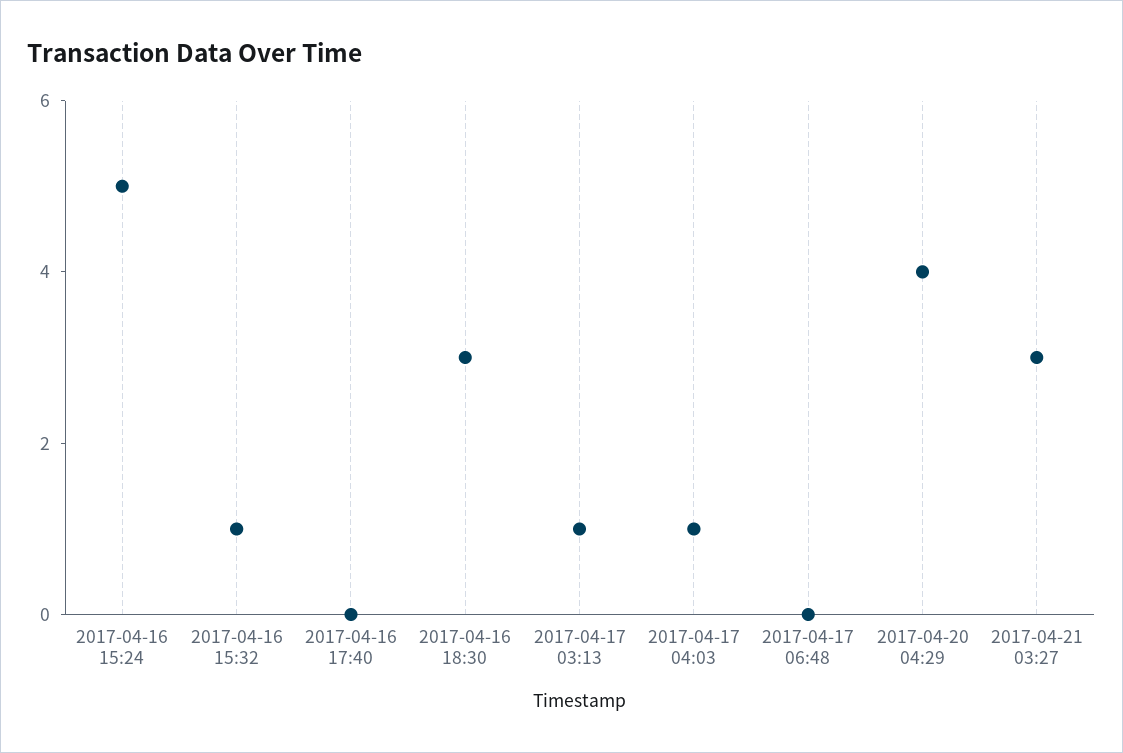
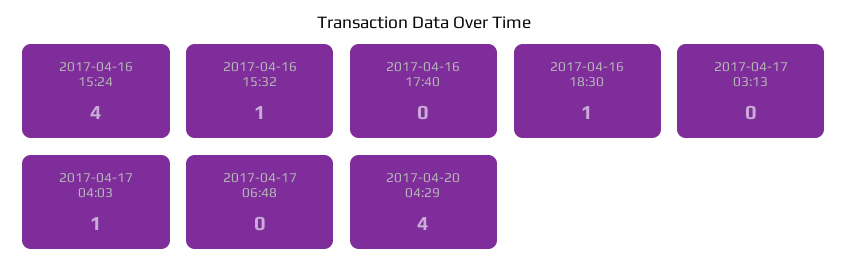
2017-04-16 15:24: 5 -> 4
2017-04-16 18:30: 3 -> 1
2017-04-17 03:13: 1 -> 0
2017-04-21 03:27: 3 -> none

